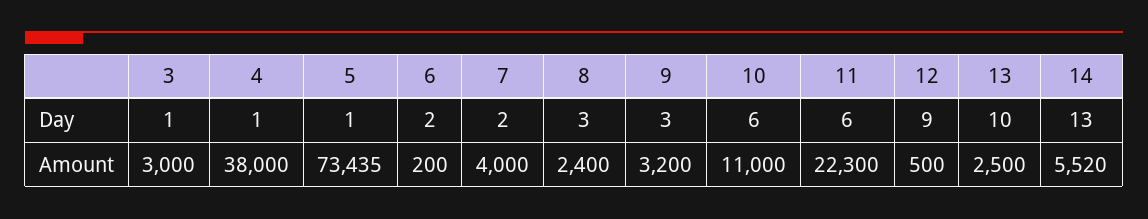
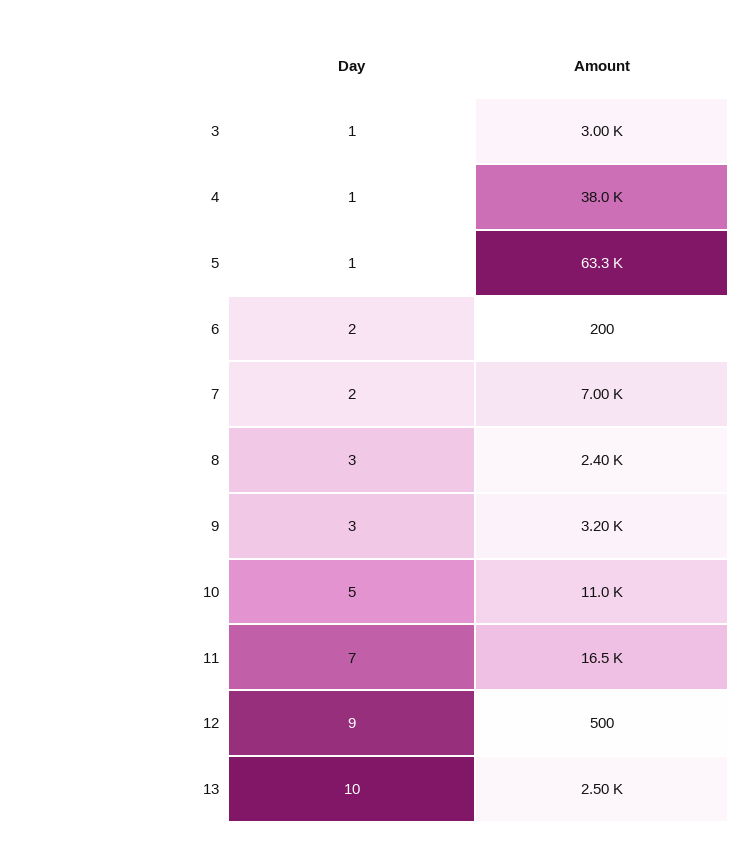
10, Day: 6 -> 5
11, Day: 6 -> 7
14, Day: 13 -> none
5, Amount: 73435 -> 63300
7, Amount: 4000 -> 7000
11, Amount: 22300 -> 16500
14, Amount: 5520 -> none

